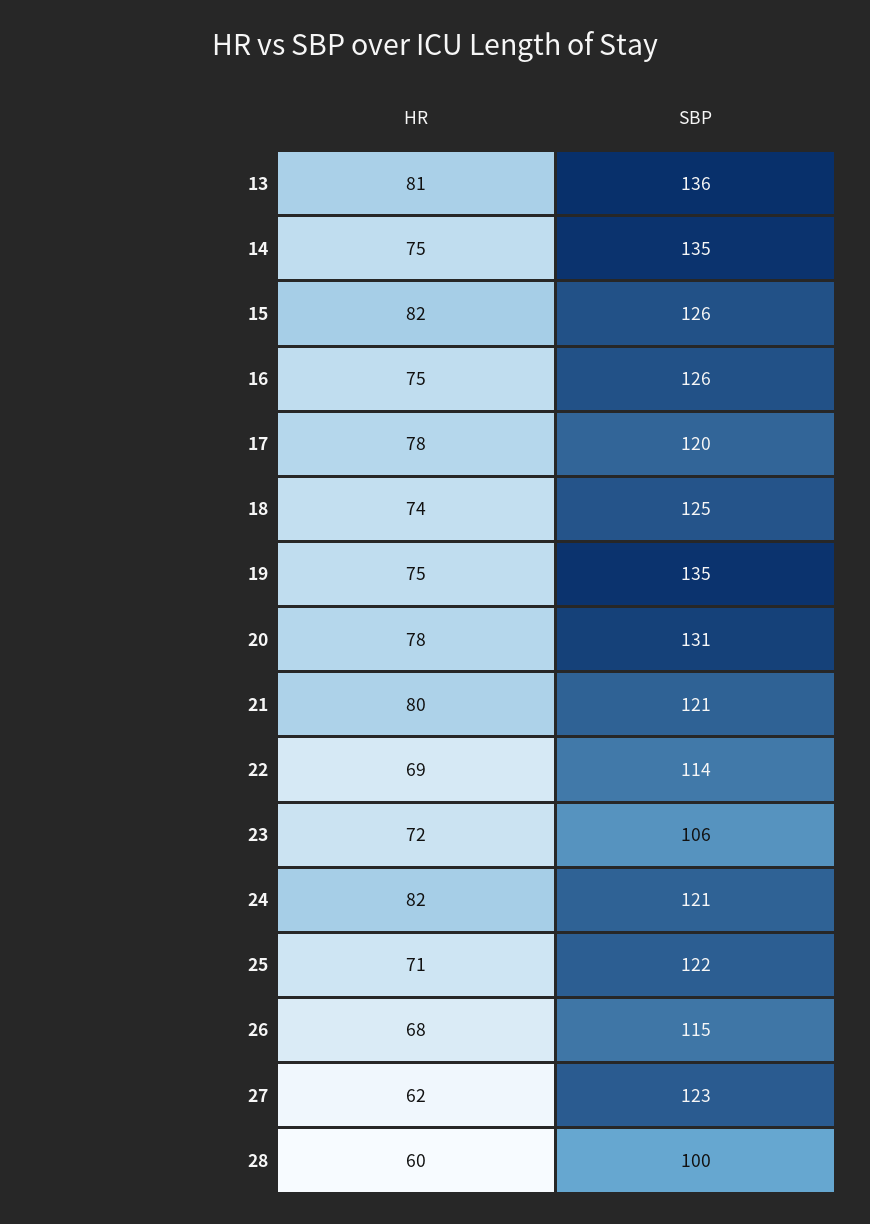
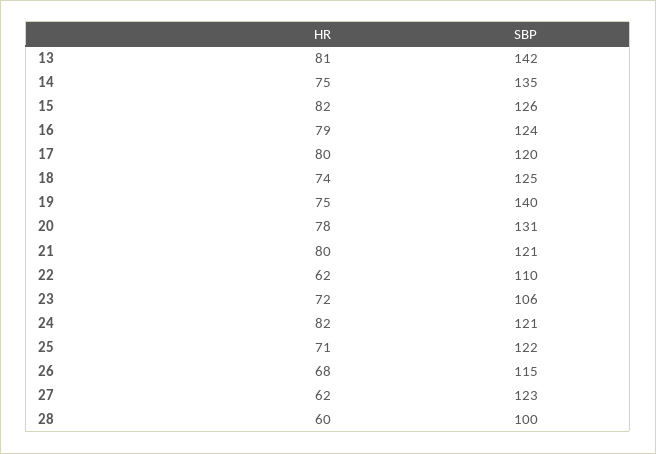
SBP, 13: 136 -> 142
HR, 16: 75 -> 79
SBP, 16: 126 -> 124
HR, 17: 78 -> 80
SBP, 19: 135 -> 140
HR, 22: 69 -> 62
SBP, 22: 114 -> 110

